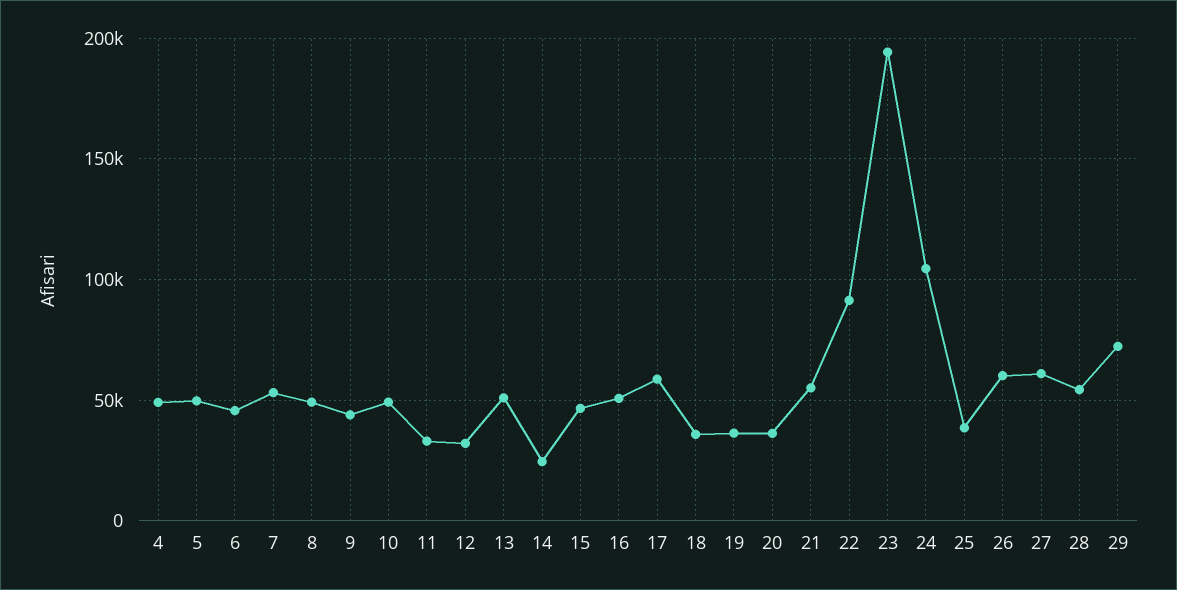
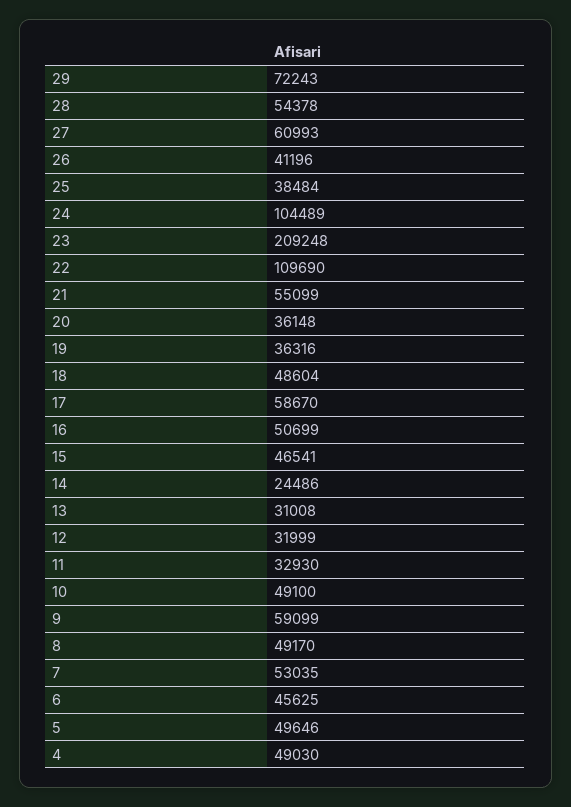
9: 45000 -> 59099
13: 50000 -> 31008
18: 35000 -> 48604
22: 90000 -> 109690
23: 195000 -> 209248
26: 60000 -> 41196

